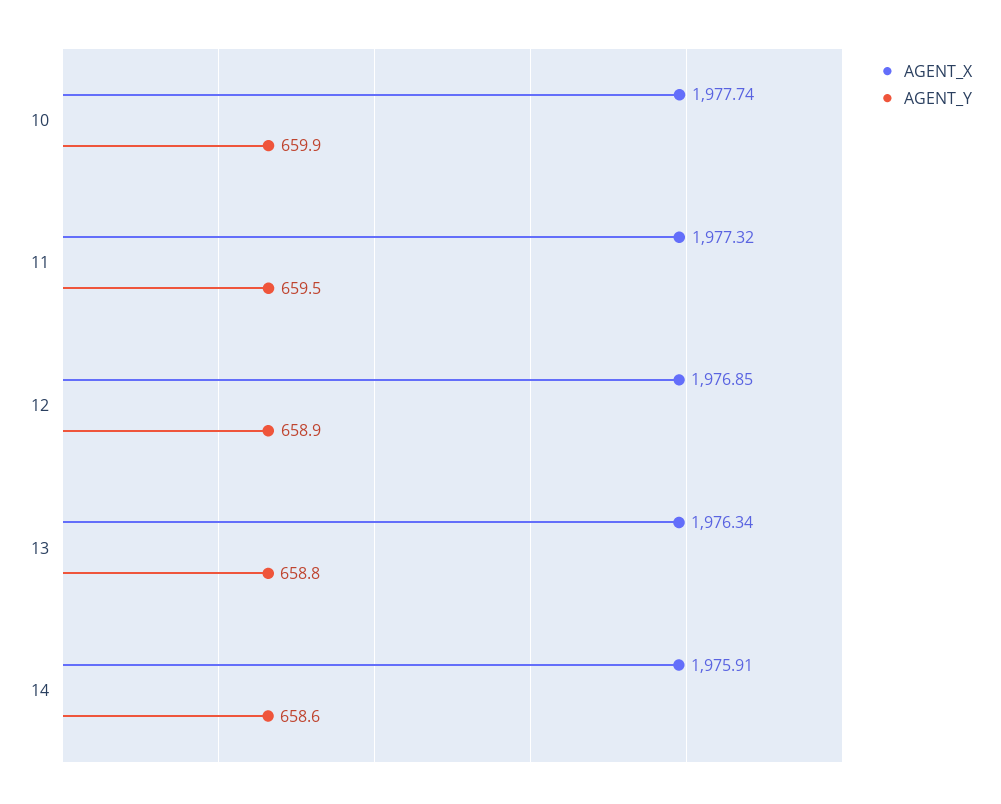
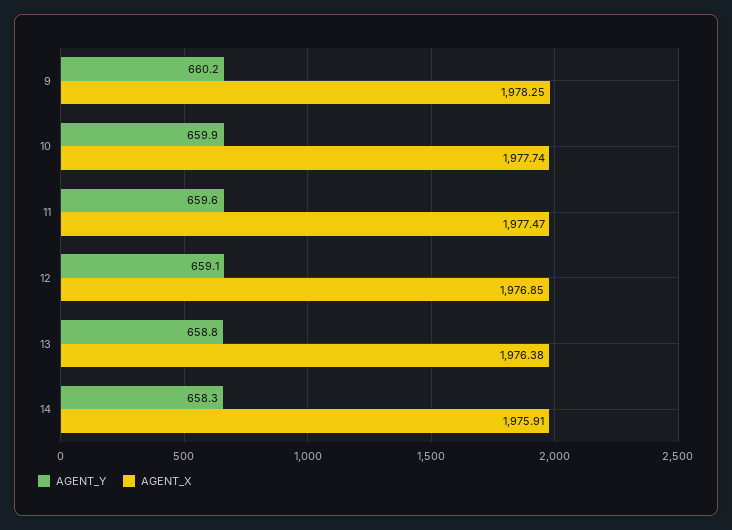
AGENT_X, 11: 1977.32 -> 1977.47
AGENT_Y, 11: 659.5 -> 659.6
AGENT_Y, 12: 658.9 -> 659.1
AGENT_X, 13: 1976.34 -> 1976.38
AGENT_Y, 14: 658.6 -> 658.3
AGENT_Y, 9: none -> 660.2
AGENT_X, 9: none -> 1978.25

